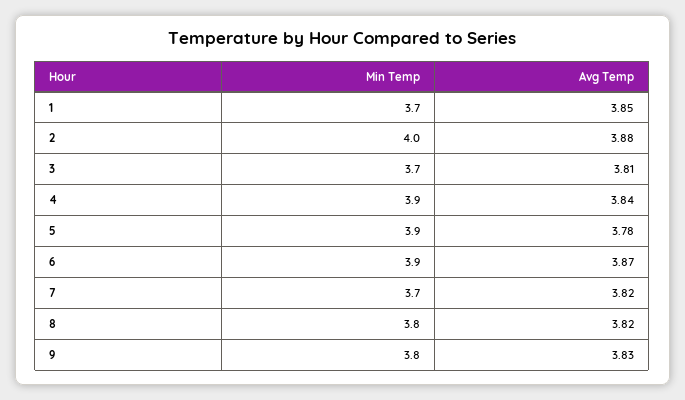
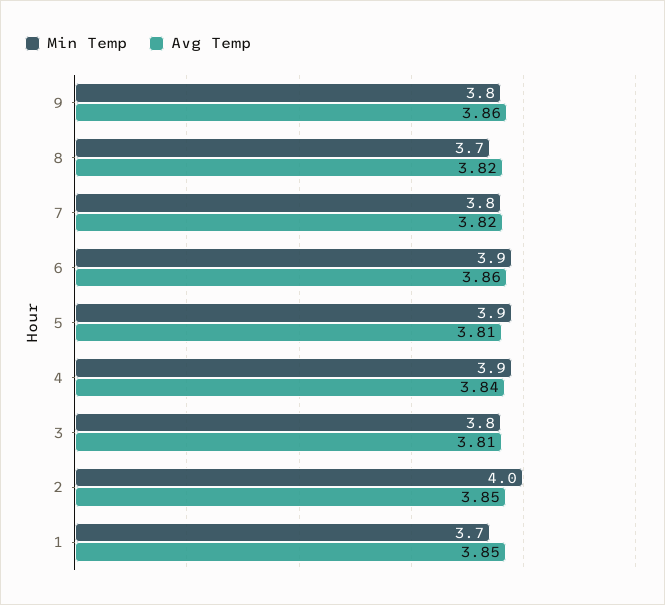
Avg Temp, 2: 3.88 -> 3.85
Min Temp, 3: 3.7 -> 3.8
Avg Temp, 5: 3.78 -> 3.81
Avg Temp, 6: 3.87 -> 3.86
Min Temp, 7: 3.7 -> 3.8
Min Temp, 8: 3.8 -> 3.7
Avg Temp, 9: 3.83 -> 3.86

